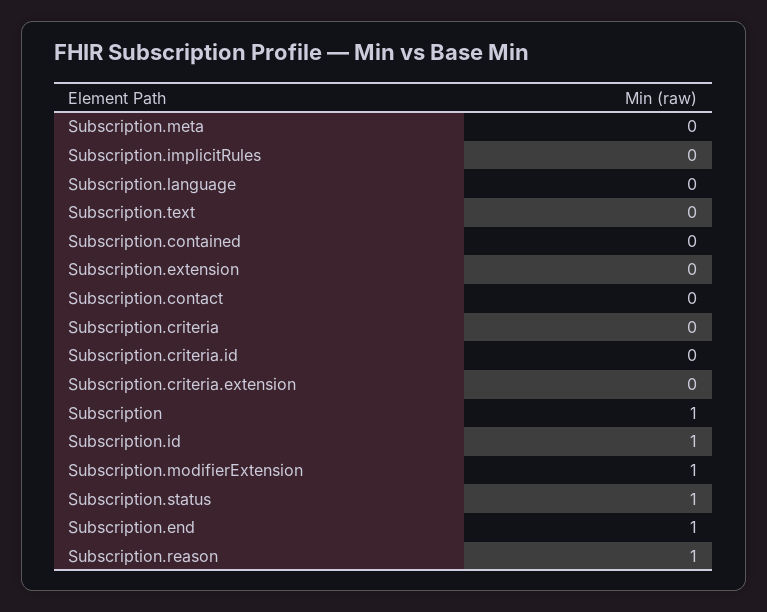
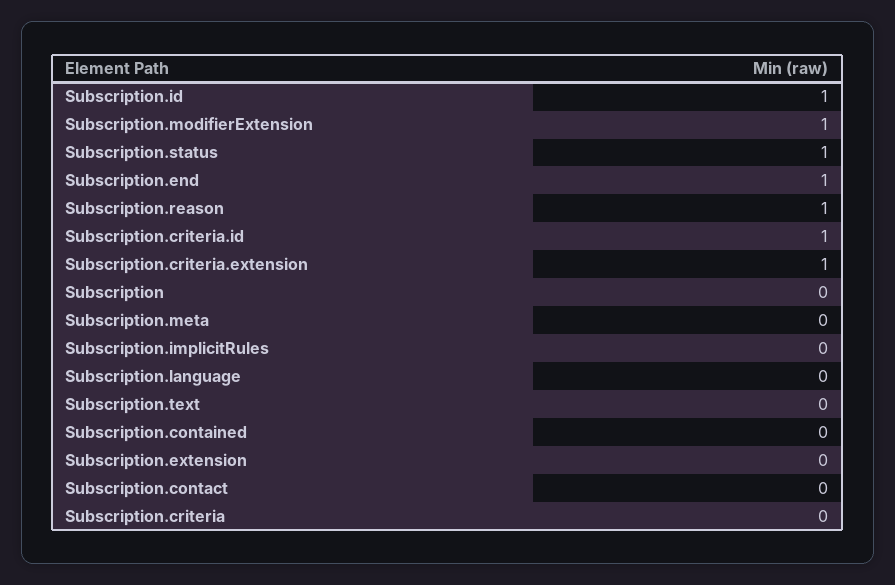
Subscription.criteria.id: 0 -> 1
Subscription.criteria.extension: 0 -> 1
Subscription: 1 -> 0

